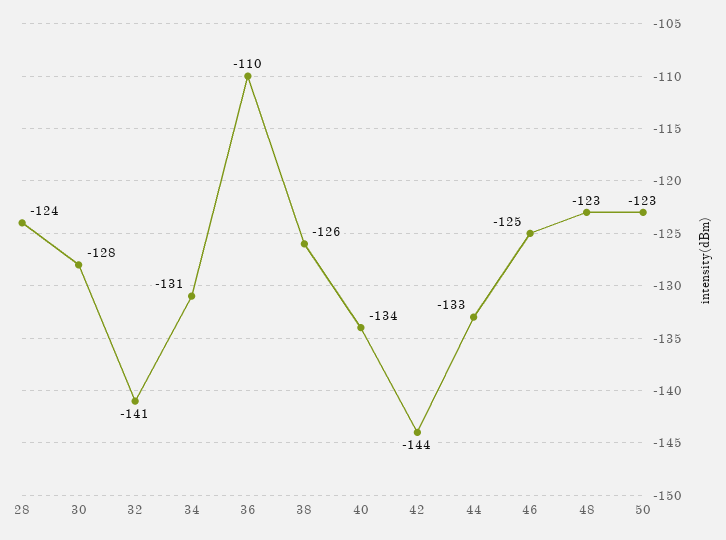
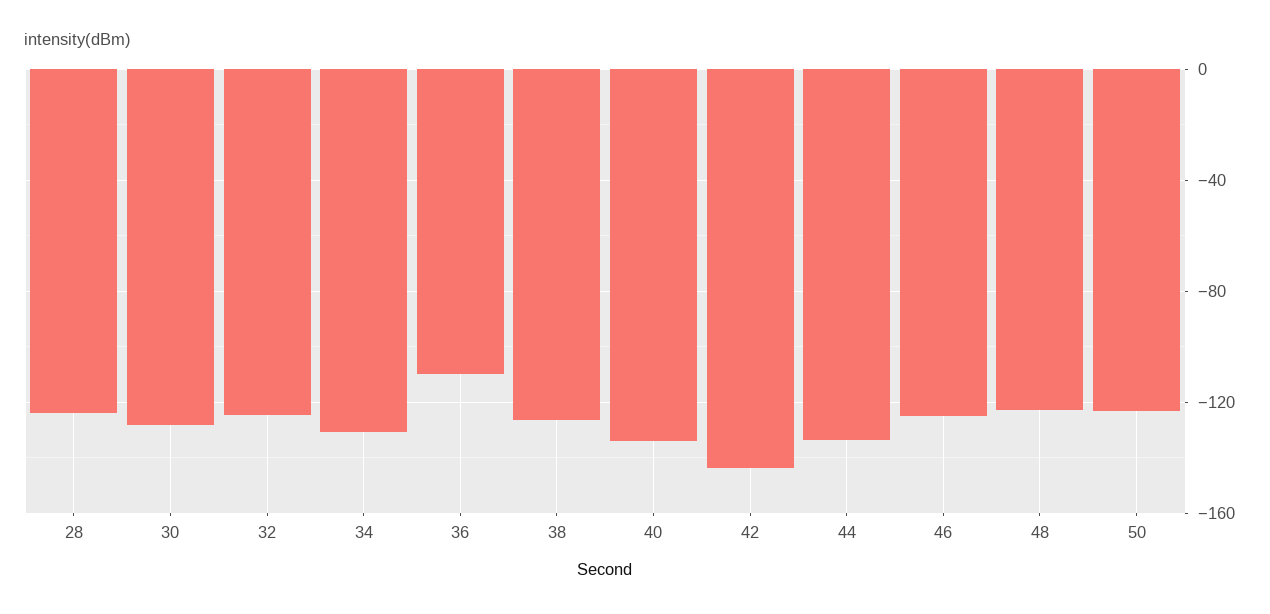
32: -141 -> -125

